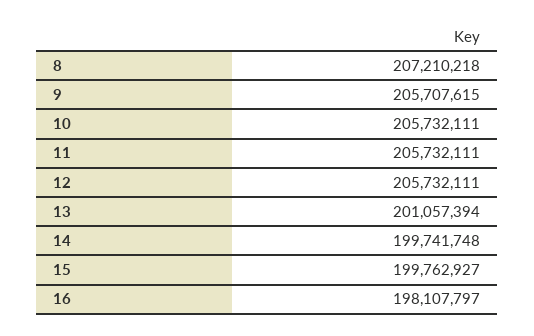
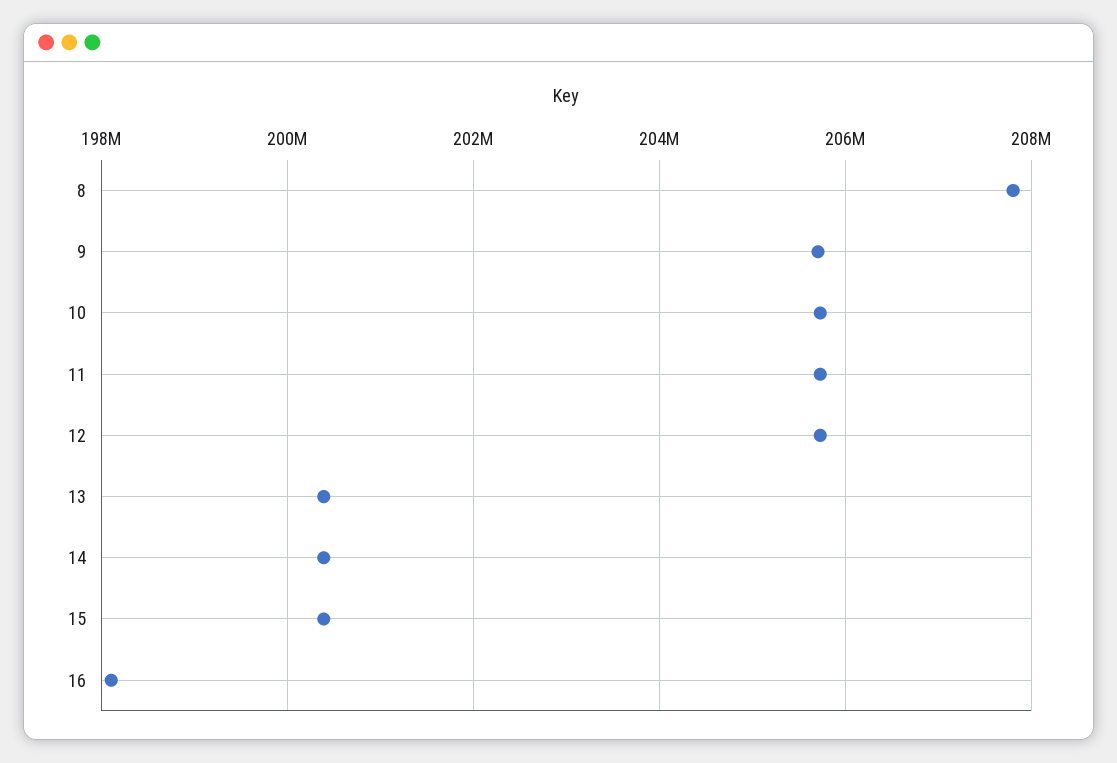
8: 207210218 -> 207800000
13: 201057394 -> 200400000
14: 199741748 -> 200400000
15: 199762927 -> 200400000

